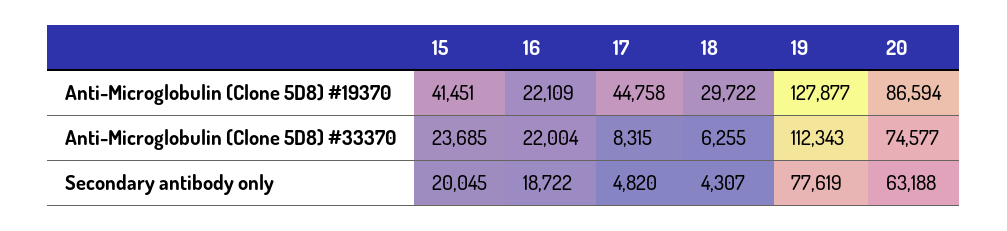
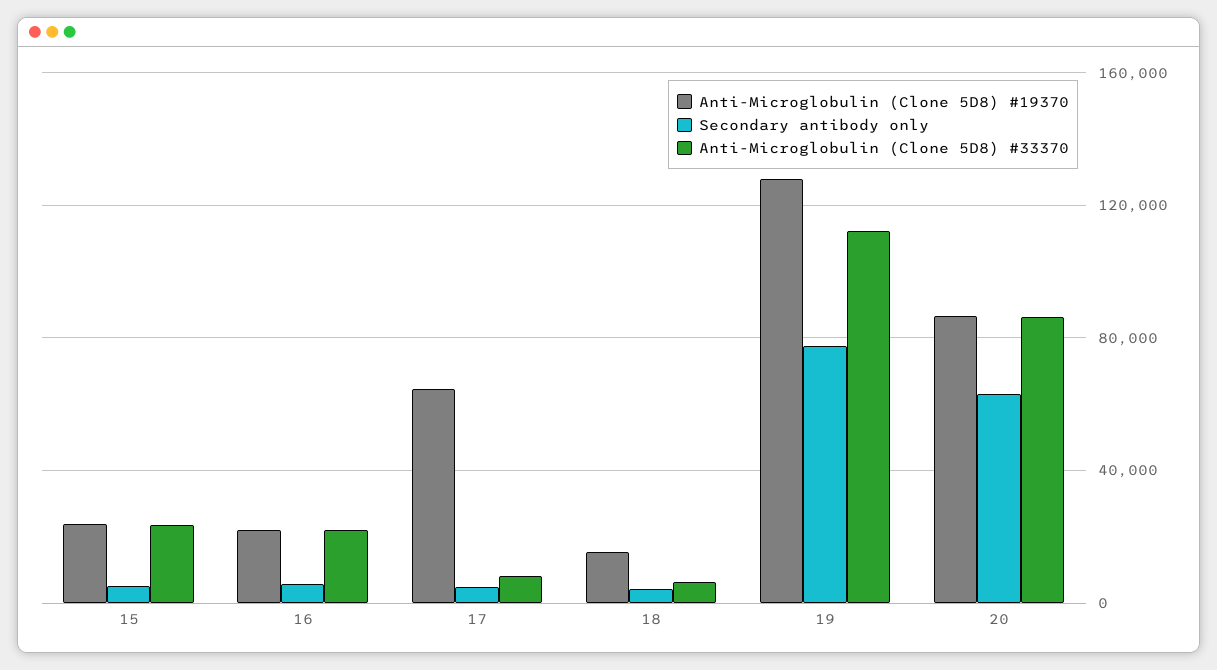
Anti-Microglobulin (Clone 5D8) #19370, 15: 41451 -> 25000
Anti-Microglobulin (Clone 5D8) #19370, 17: 44758 -> 65000
Anti-Microglobulin (Clone 5D8) #19370, 18: 29722 -> 15000
Anti-Microglobulin (Clone 5D8) #33370, 20: 74577 -> 85000
Secondary antibody only, 15: 20045 -> 5000
Secondary antibody only, 16: 18722 -> 5000

